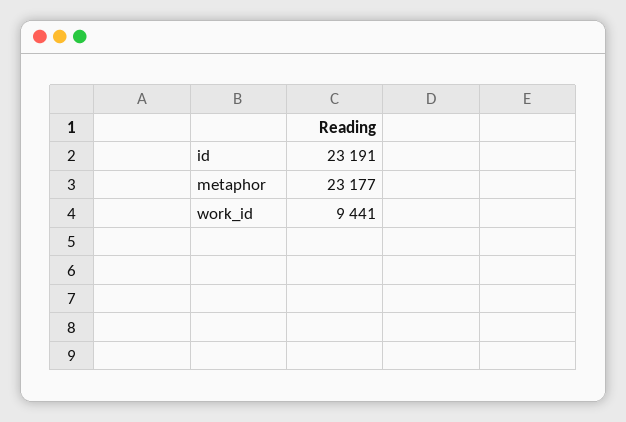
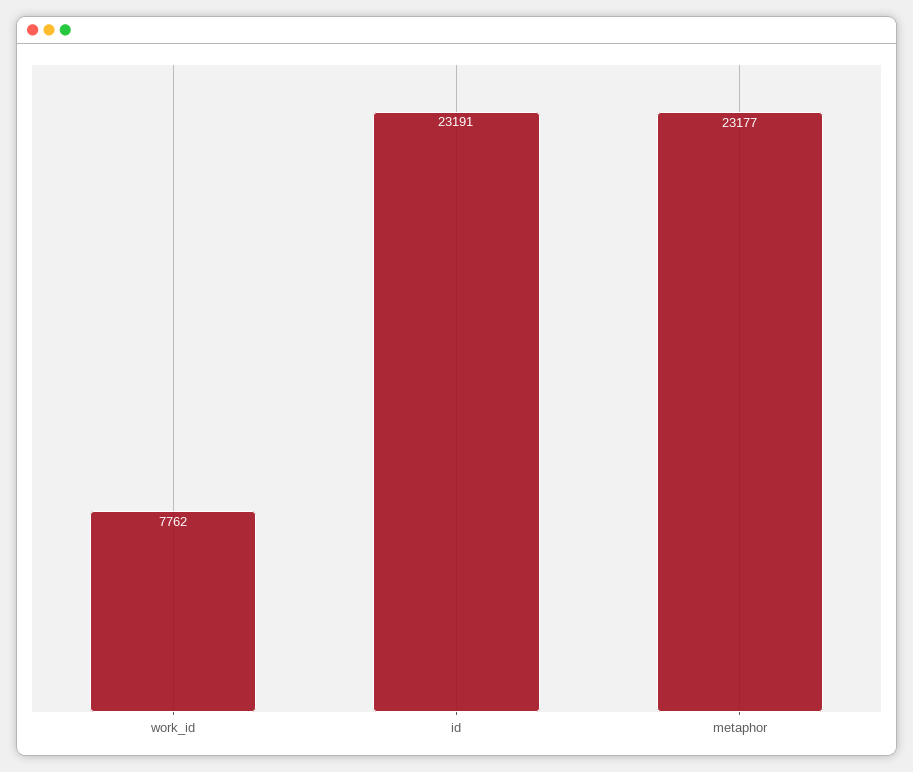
work_id: 9441 -> 7762

